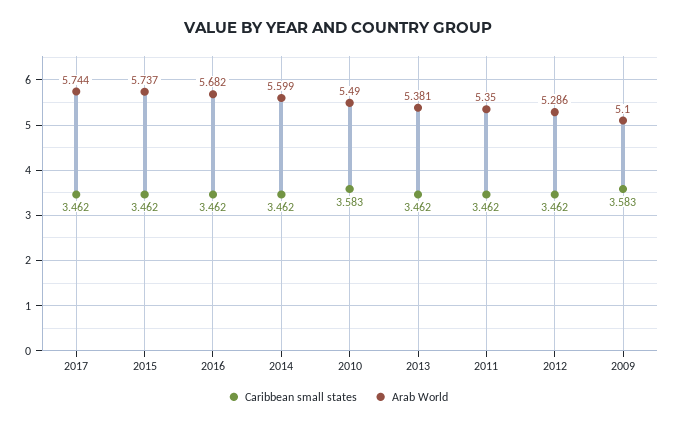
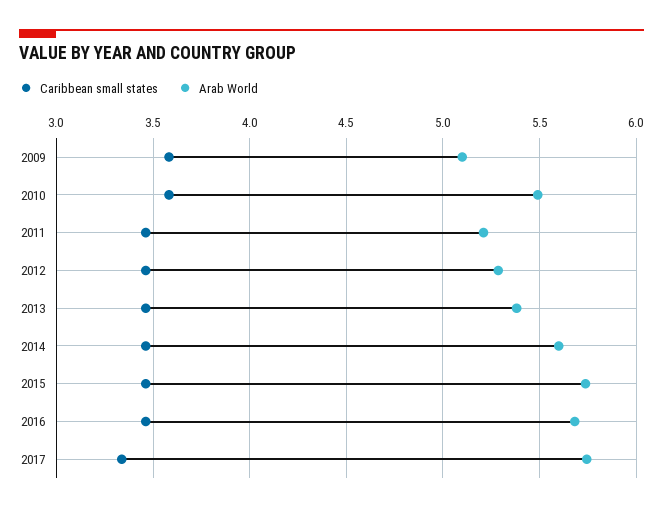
Caribbean small states, 2017: 3.462 -> 3.35
Arab World, 2011: 5.35 -> 5.2

